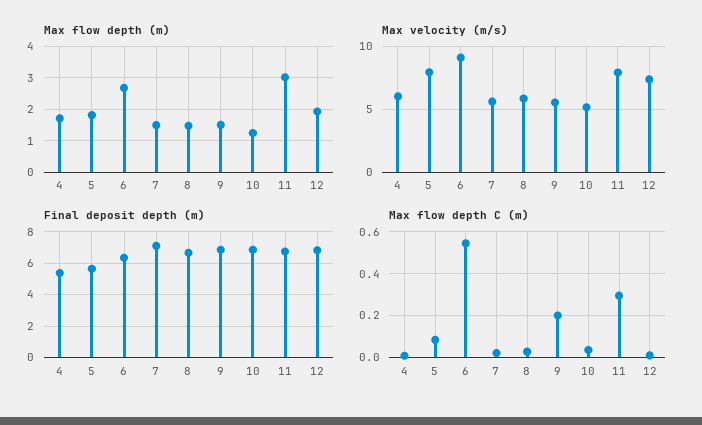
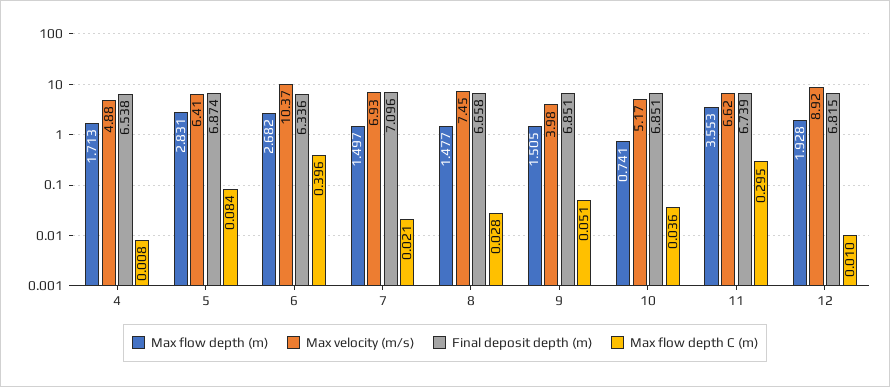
Max flow depth (m), 5: 1.8 -> 2.831
Max flow depth (m), 10: 1.2 -> 0.741
Max flow depth (m), 11: 3 -> 3.553
Max velocity (m/s), 4: 6 -> 4.88
Max velocity (m/s), 5: 8 -> 6.41
Max velocity (m/s), 6: 9 -> 10.37
Max velocity (m/s), 7: 5.5 -> 6.93
Max velocity (m/s), 8: 6 -> 7.45
Max velocity (m/s), 9: 5.5 -> 3.98
Max velocity (m/s), 11: 8 -> 6.62
Max velocity (m/s), 12: 7.5 -> 8.92
Final deposit depth (m), 4: 5.5 -> 6.538
Final deposit depth (m), 5: 5.5 -> 6.874
Max flow depth C (m), 6: 0.55 -> 0.396
Max flow depth C (m), 9: 0.2 -> 0.051

